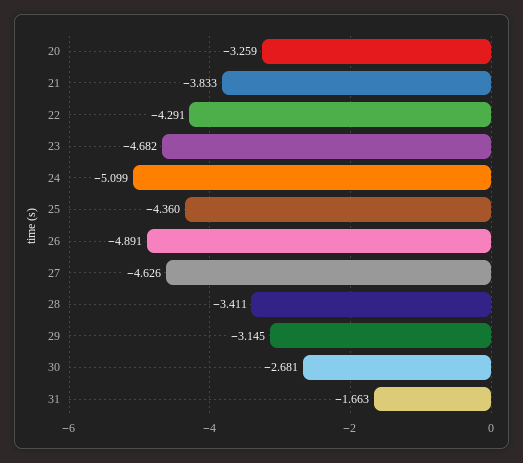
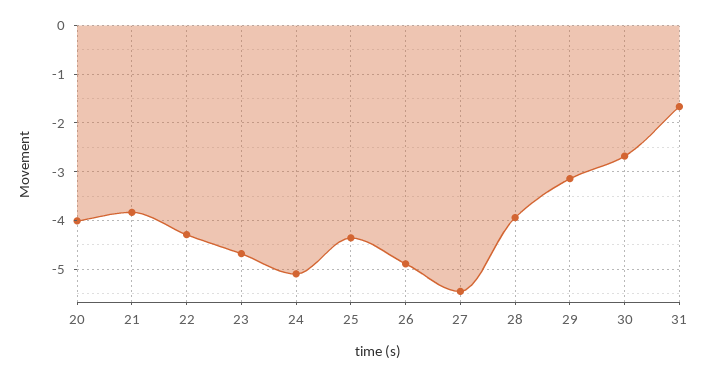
20: -3.259 -> -4
27: -4.626 -> -5.4
28: -3.411 -> -4

